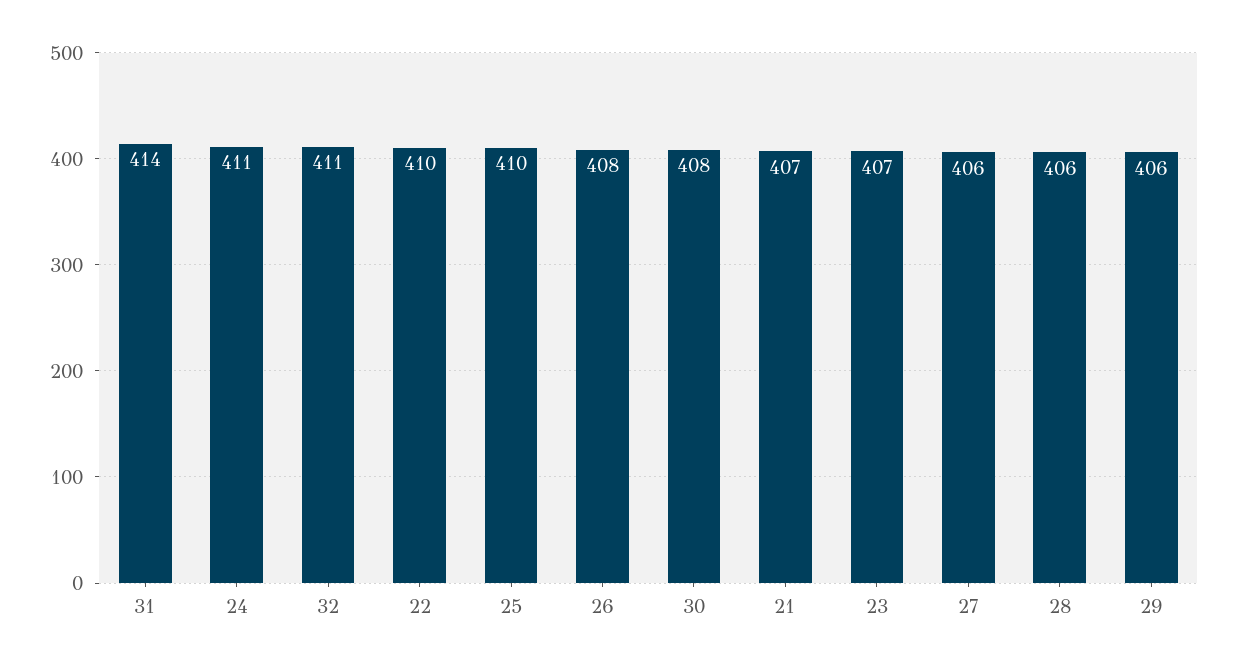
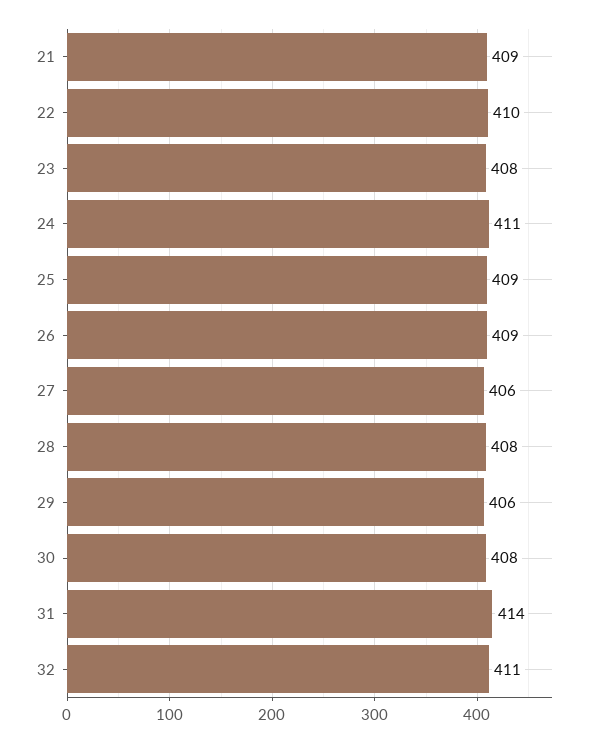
25: 410 -> 409
26: 408 -> 409
21: 407 -> 409
23: 407 -> 408
28: 406 -> 408

